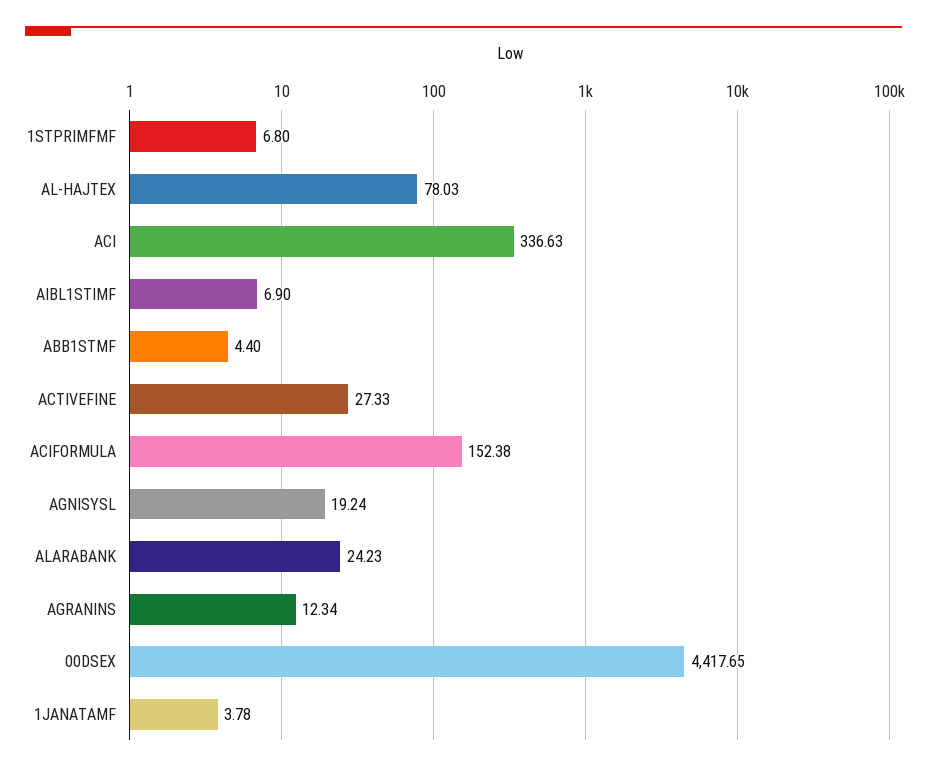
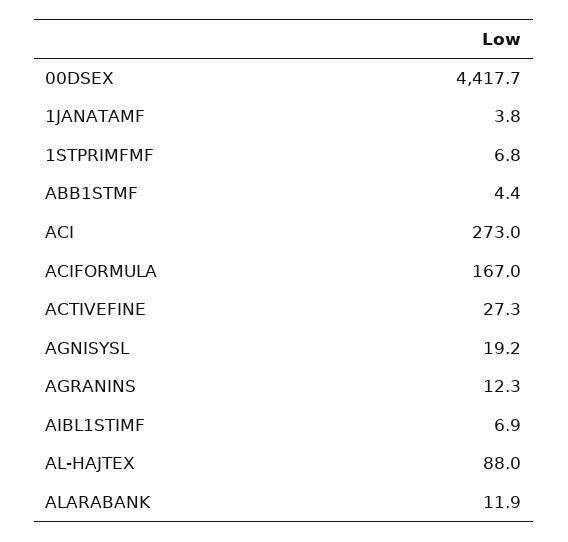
AL-HAJTEX: 78.03 -> 88
ACI: 336.63 -> 273
ACIFORMULA: 152.38 -> 167
ALARABANK: 24.23 -> 11.9

